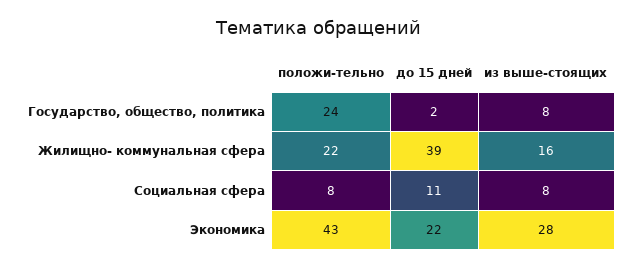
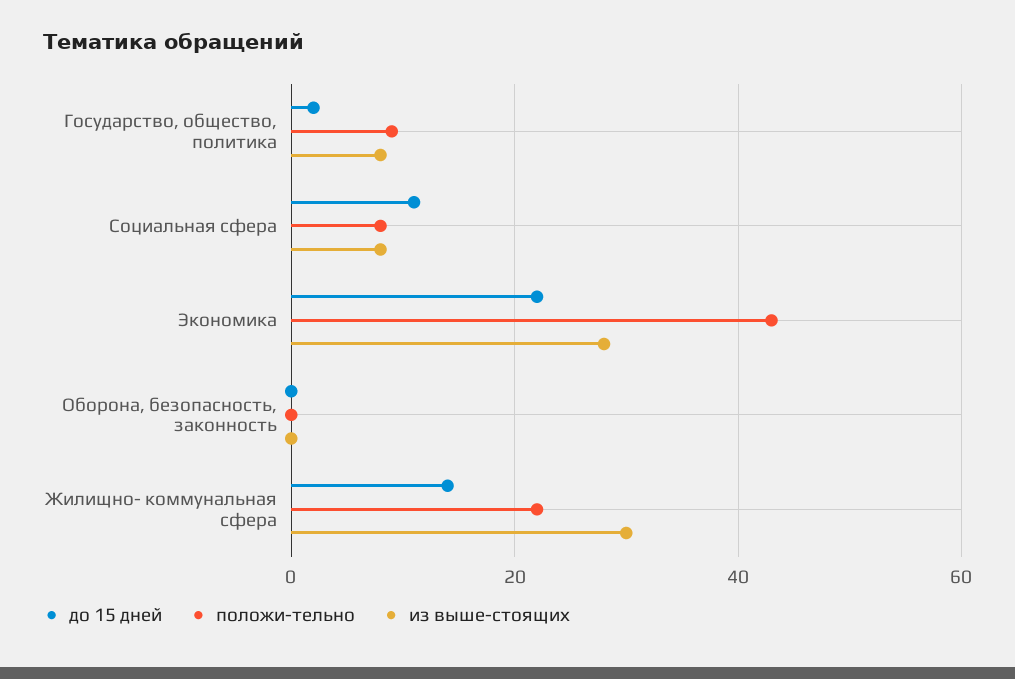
положи-тельно, Государство, общество, политика: 24 -> 10
до 15 дней, Жилищно- коммунальная сфера: 39 -> 15
из выше-стоящих, Жилищно- коммунальная сфера: 16 -> 30
до 15 дней, Оборона, безопасность, законность: none -> 0
положи-тельно, Оборона, безопасность, законность: none -> 0
из выше-стоящих, Оборона, безопасность, законность: none -> 0

